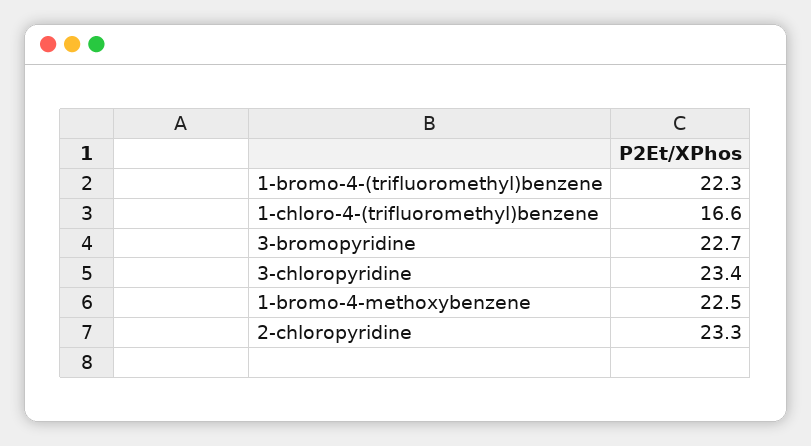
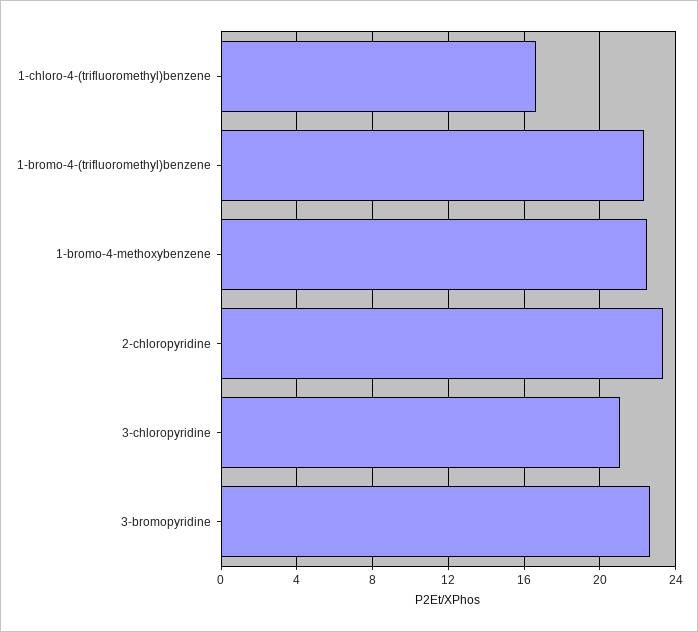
3-chloropyridine: 23.4 -> 21

